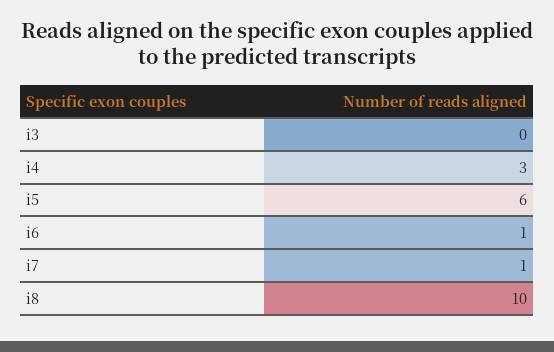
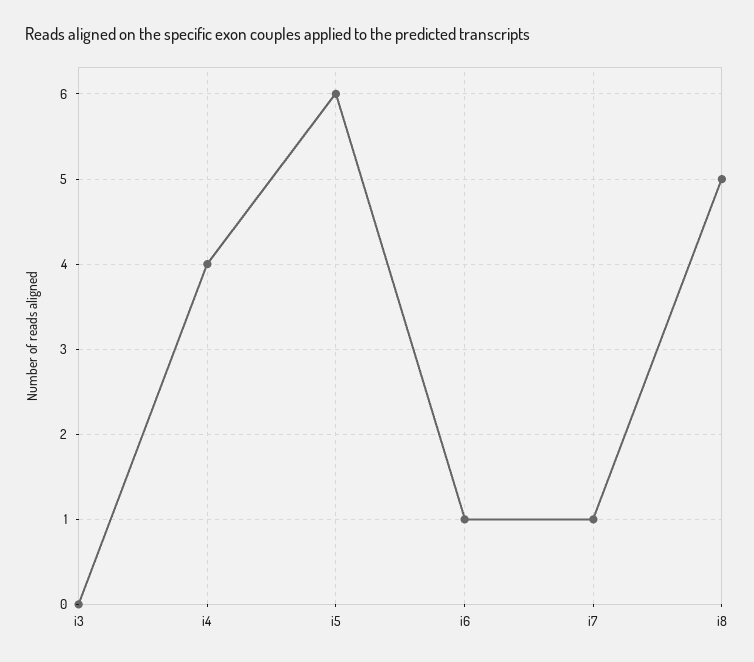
i4: 3 -> 4
i8: 10 -> 5

